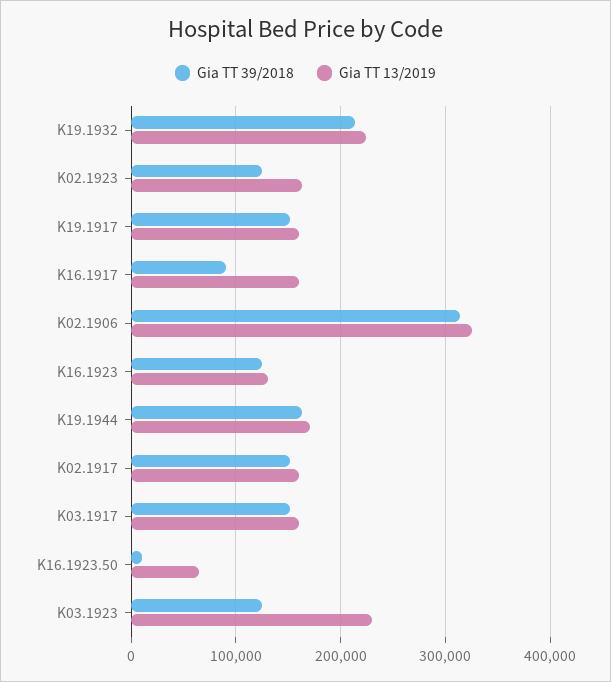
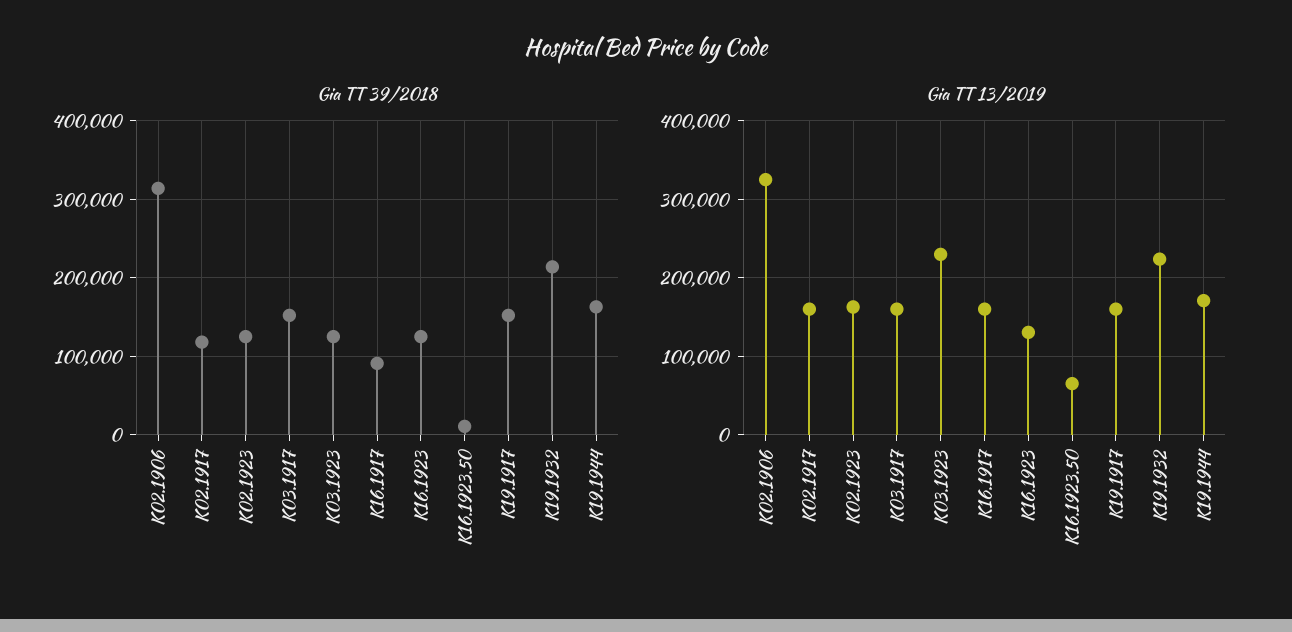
Gia TT 39/2018, K02.1917: 150000 -> 120000

